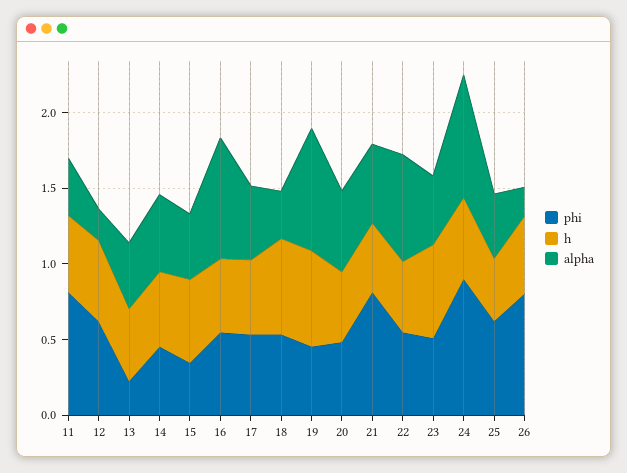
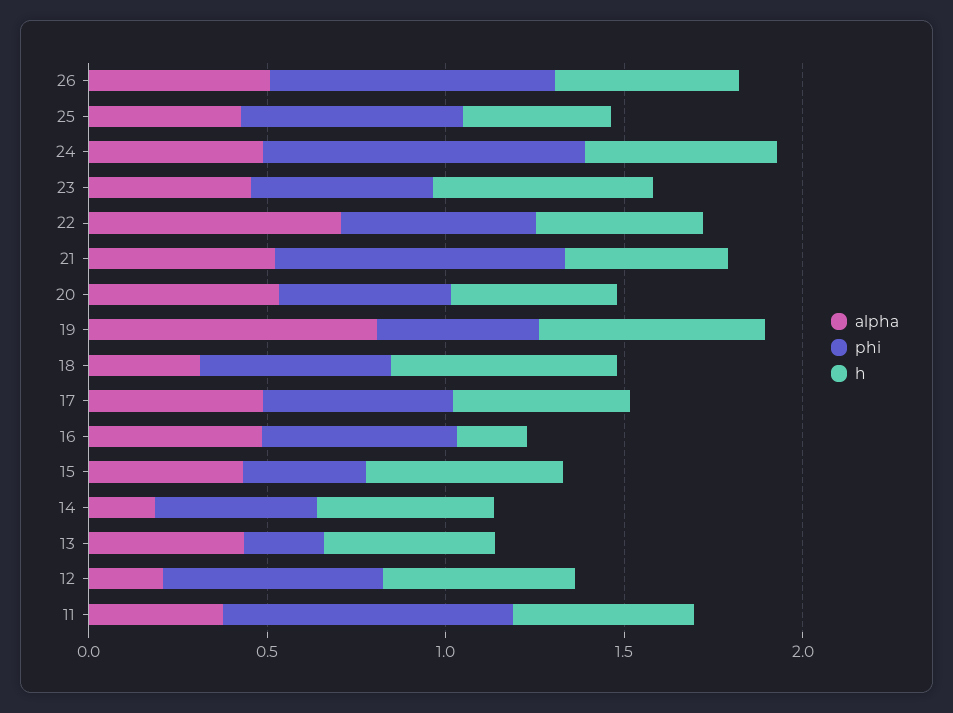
alpha, 14: 0.5 -> 0.2
h, 16: 0.5 -> 0.2
alpha, 16: 0.8 -> 0.5
alpha, 24: 0.8 -> 0.5
alpha, 26: 0.2 -> 0.5

